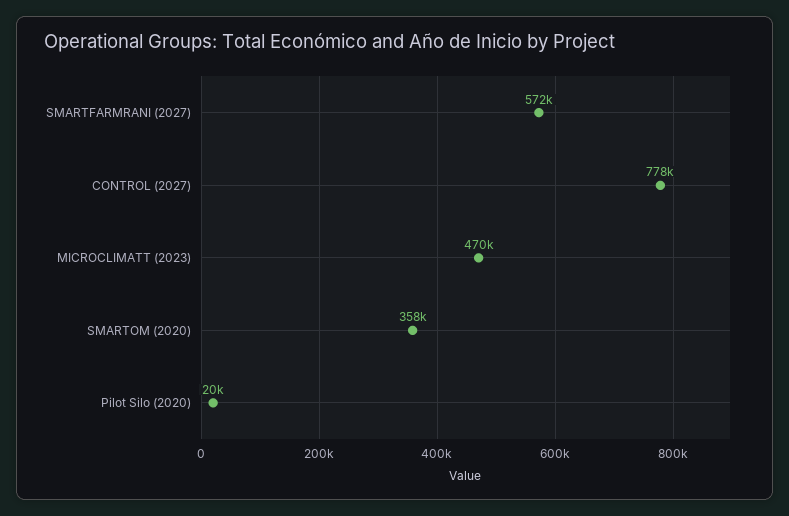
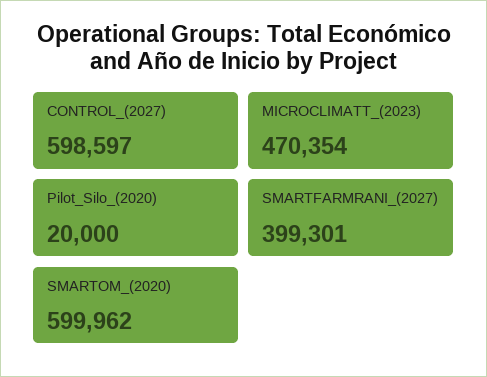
SMARTFARMRANI (2027): 572000 -> 399301
CONTROL (2027): 778000 -> 598597
SMARTOM (2020): 358000 -> 599962

